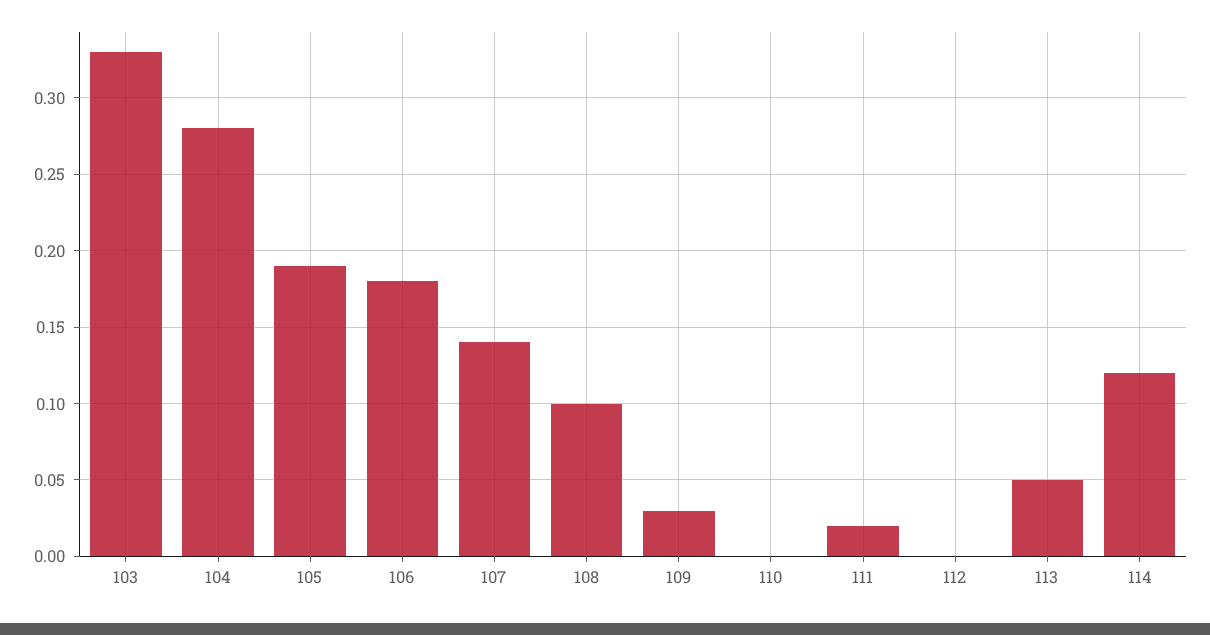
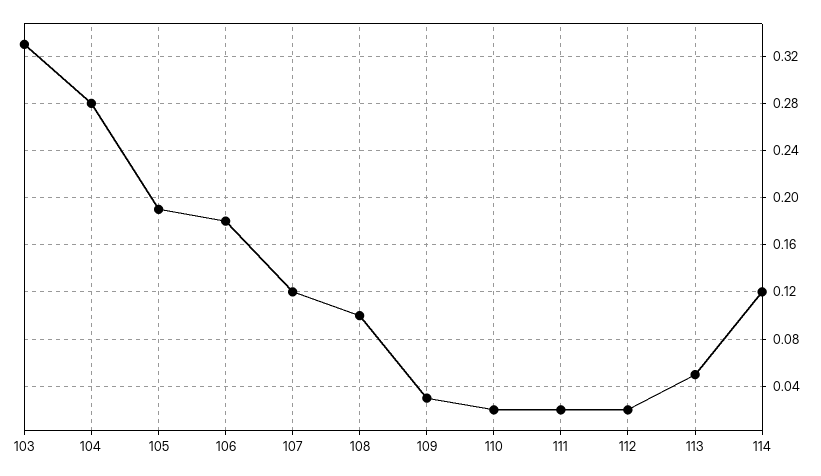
107: 0.14 -> 0.12
110: 0 -> 0.02
112: 0 -> 0.02

